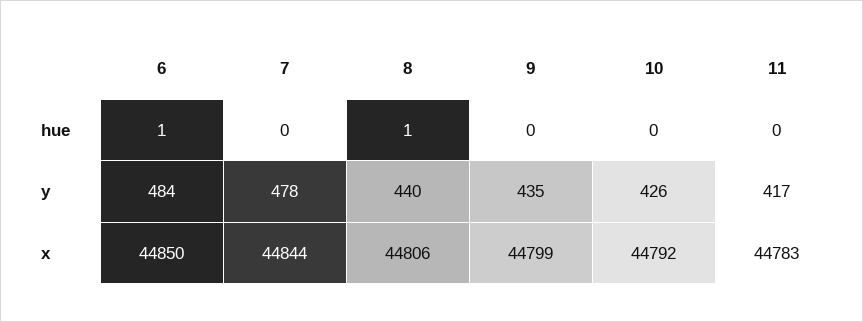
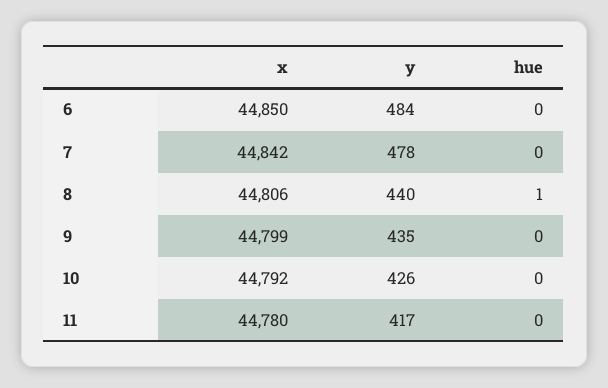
6, hue: 1 -> 0
7, x: 44844 -> 44842
11, x: 44783 -> 44780

